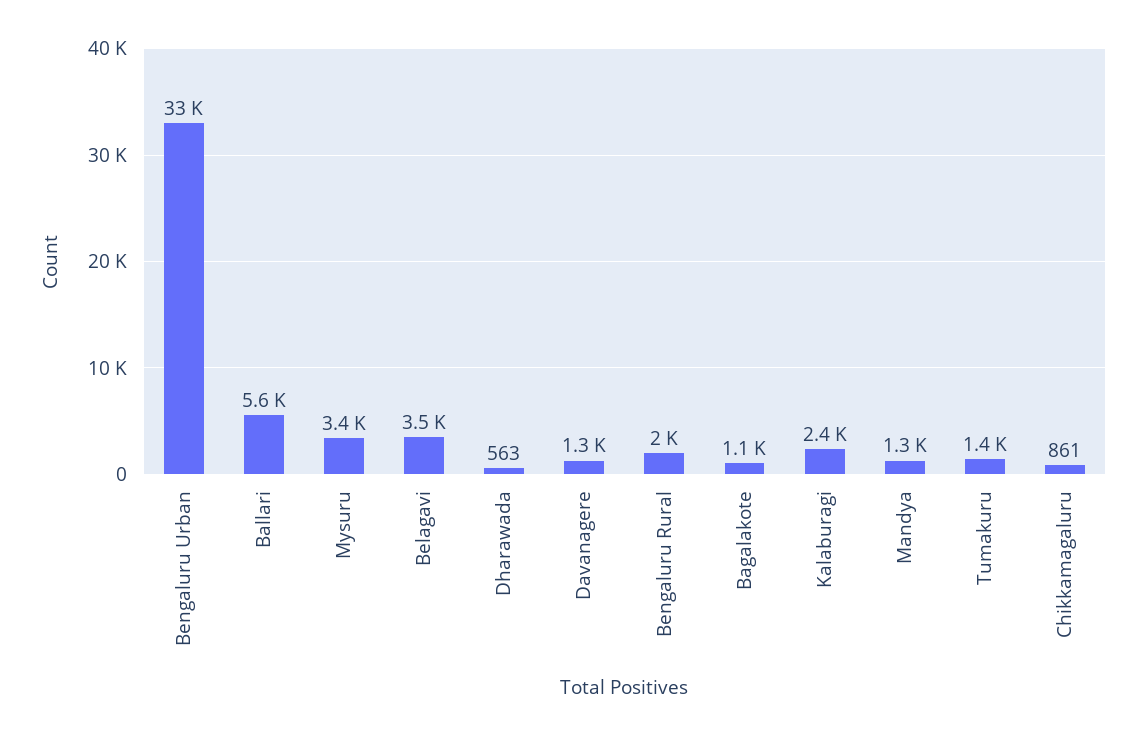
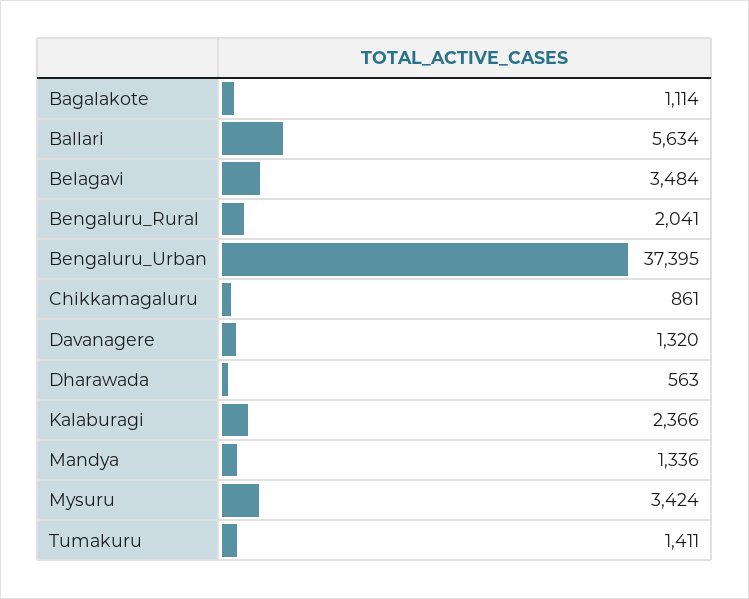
Bengaluru Urban: 33000 -> 37395

